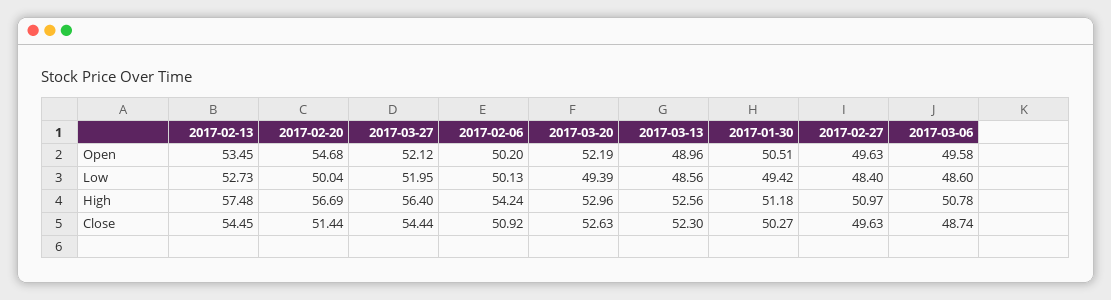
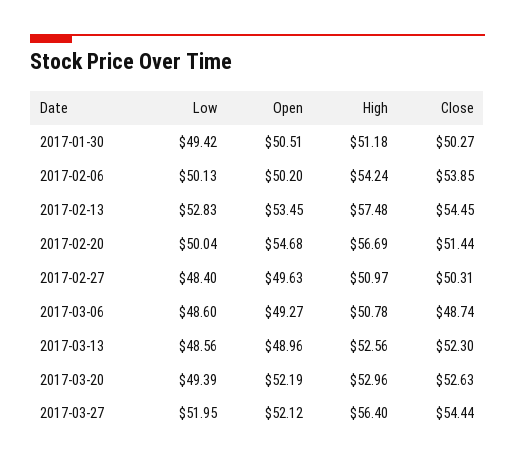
2017-03-06, Open: 49.58 -> 49.27
2017-02-13, Low: 52.73 -> 52.83
2017-02-06, Close: 50.92 -> 53.85
2017-02-27, Close: 49.63 -> 50.31

